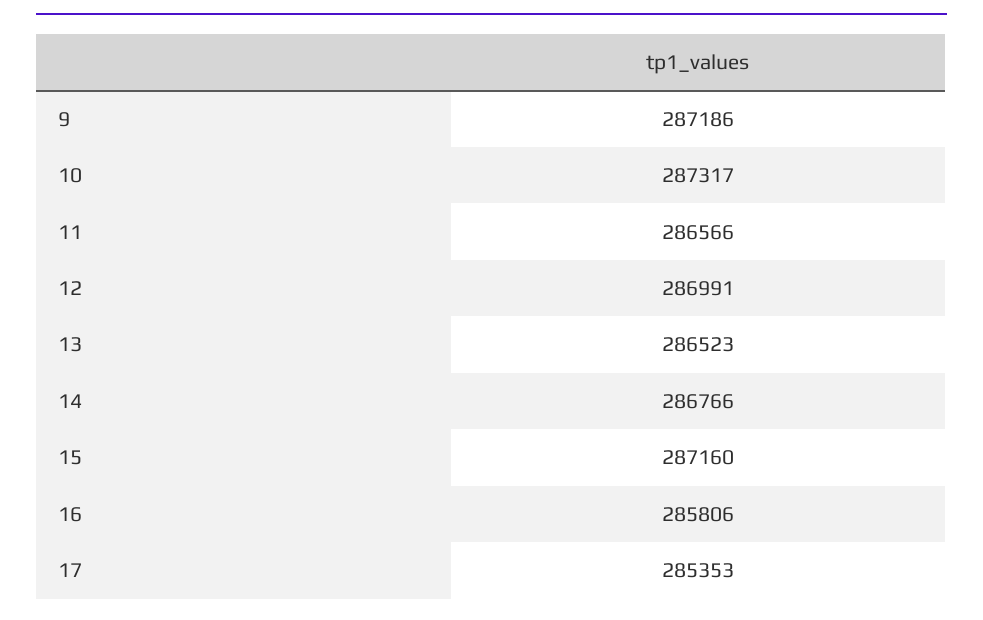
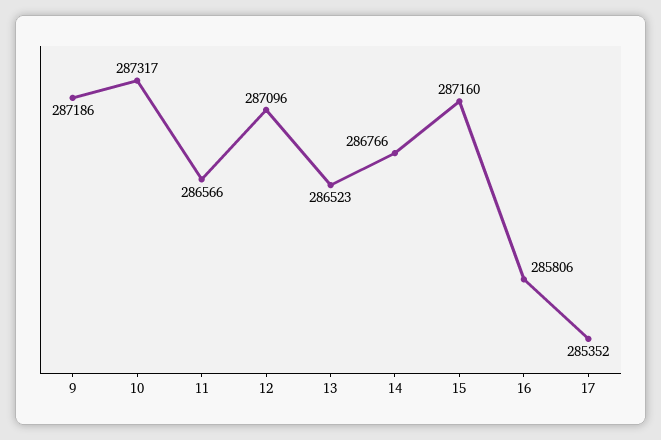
12: 286991 -> 287096
17: 285353 -> 285352

